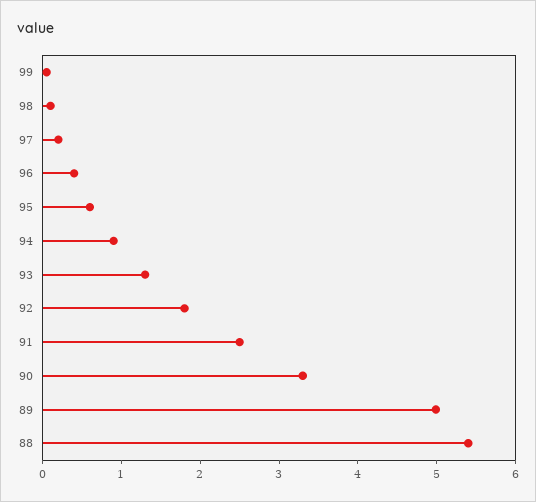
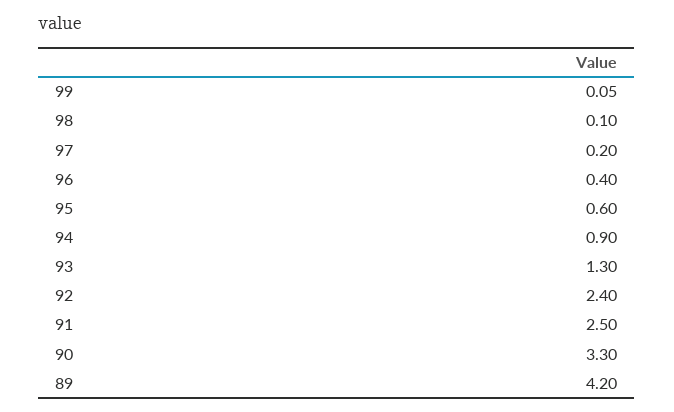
92: 1.8 -> 2.4
89: 5 -> 4.2
88: 5.4 -> none

